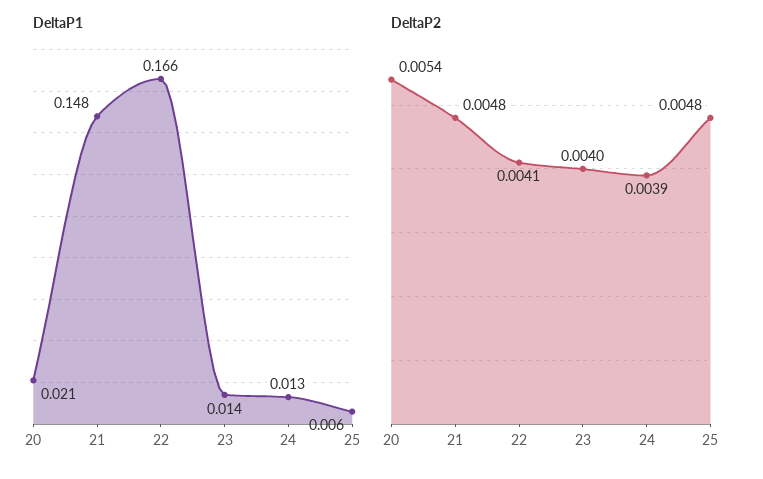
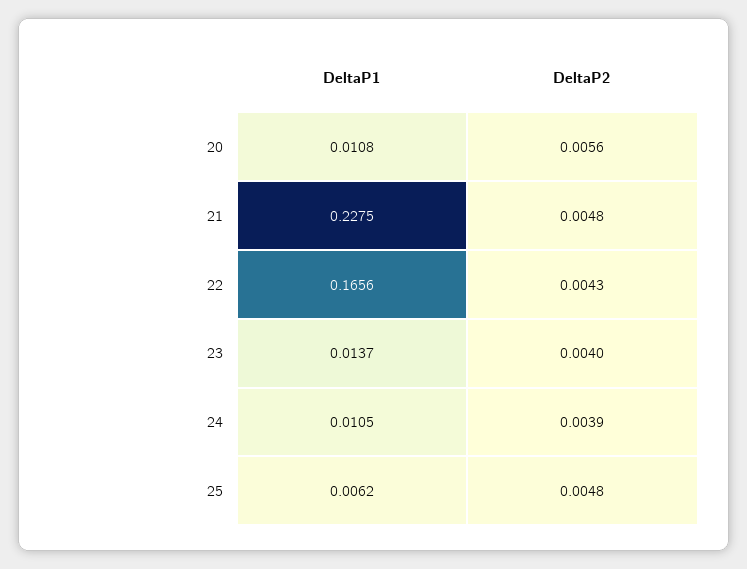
DeltaP1, 20: 0.021 -> 0.0108
DeltaP1, 21: 0.148 -> 0.2275
DeltaP1, 24: 0.013 -> 0.0105
DeltaP2, 20: 0.0054 -> 0.0056
DeltaP2, 22: 0.0041 -> 0.0043

